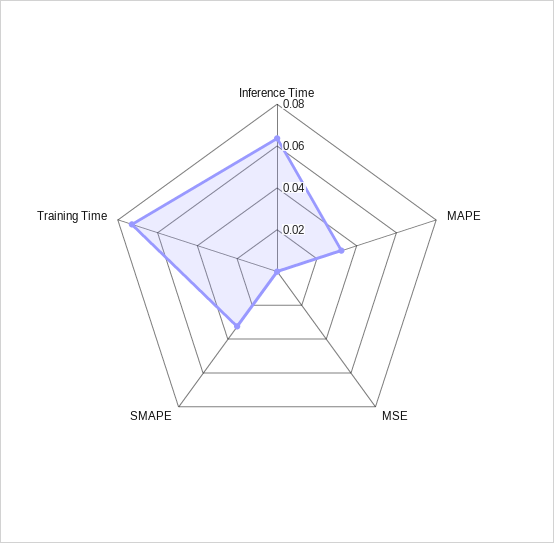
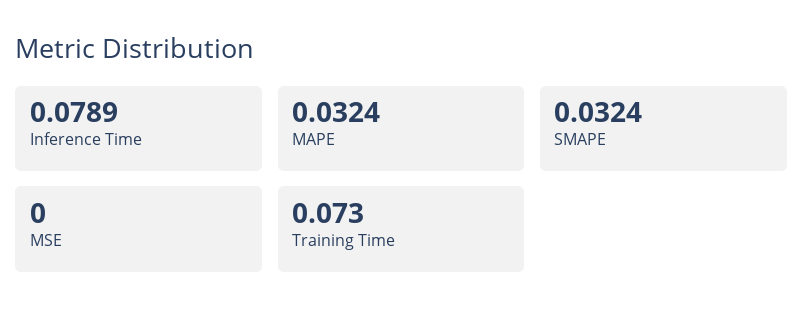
Inference Time: 0.065 -> 0.0789

